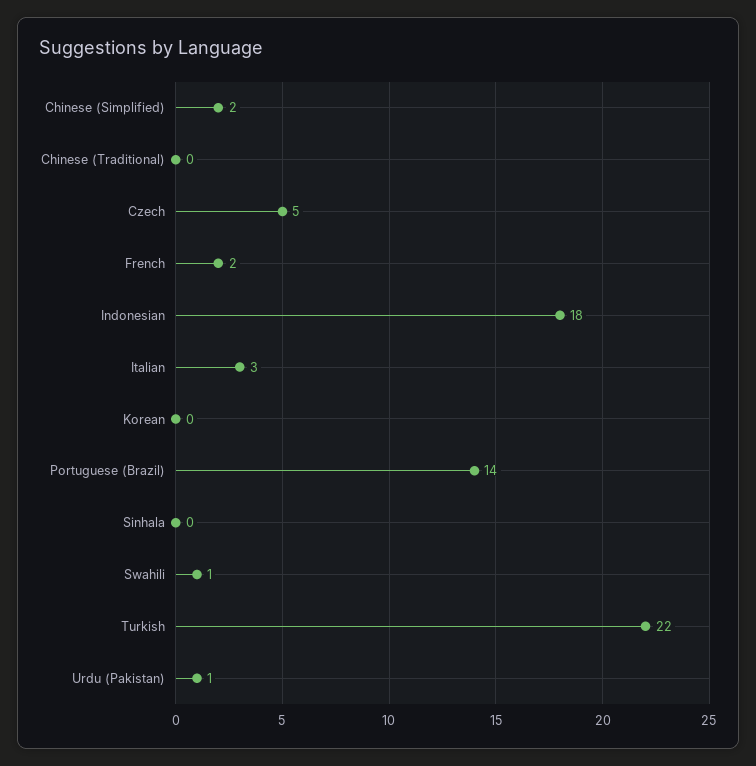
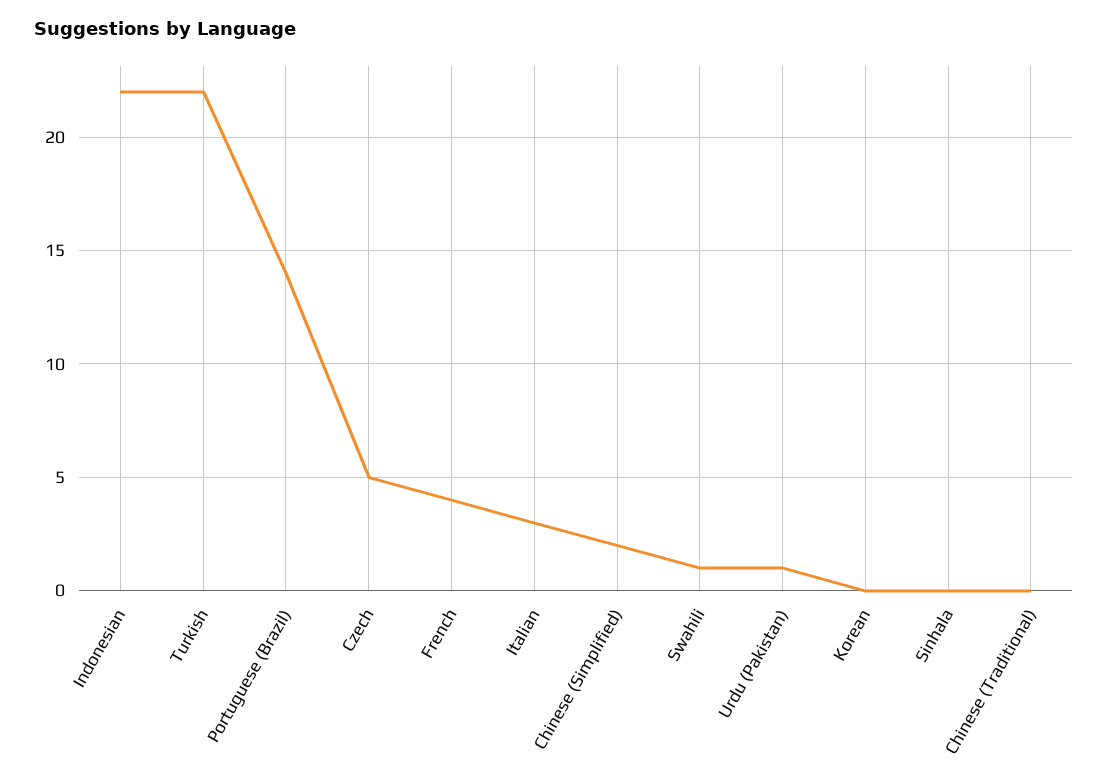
French: 2 -> 4
Indonesian: 18 -> 22

